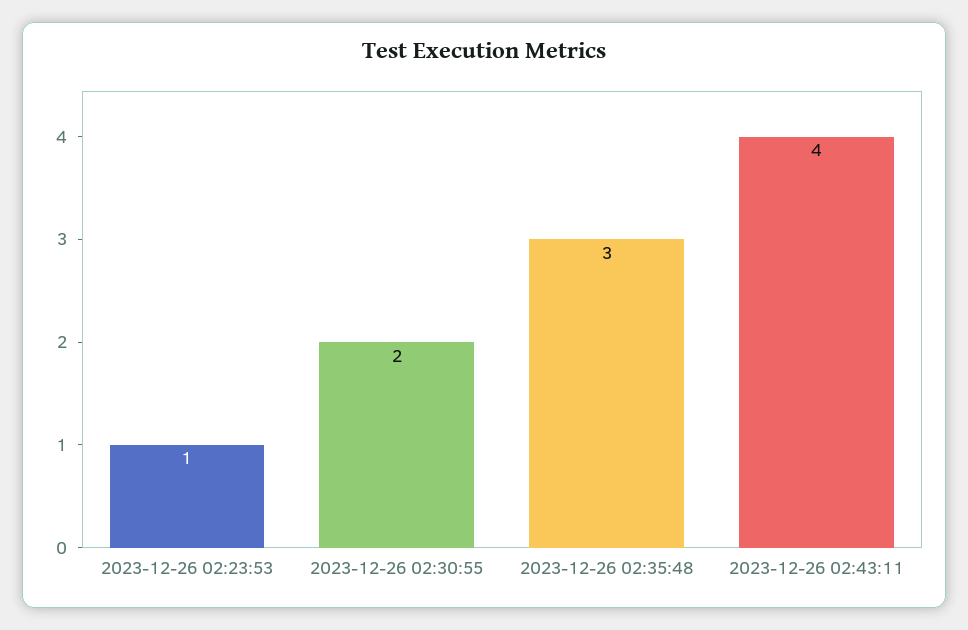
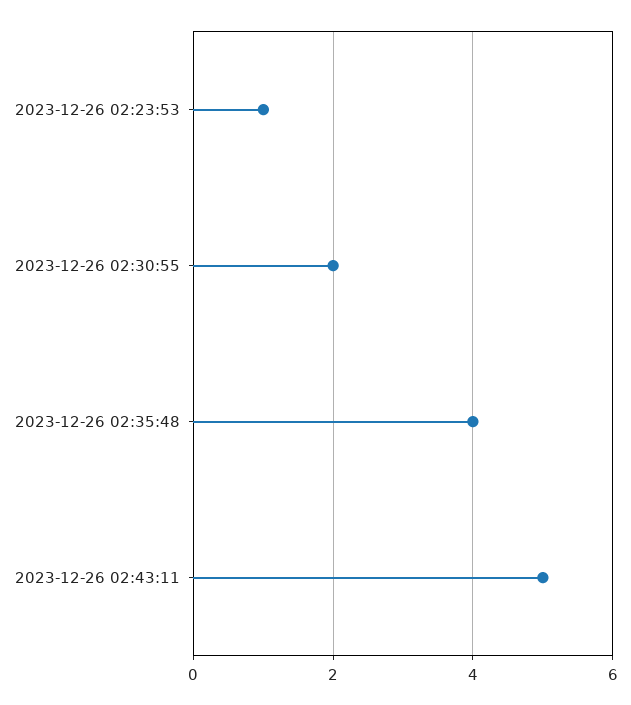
2023-12-26 02:35:48: 3 -> 4
2023-12-26 02:43:11: 4 -> 5

